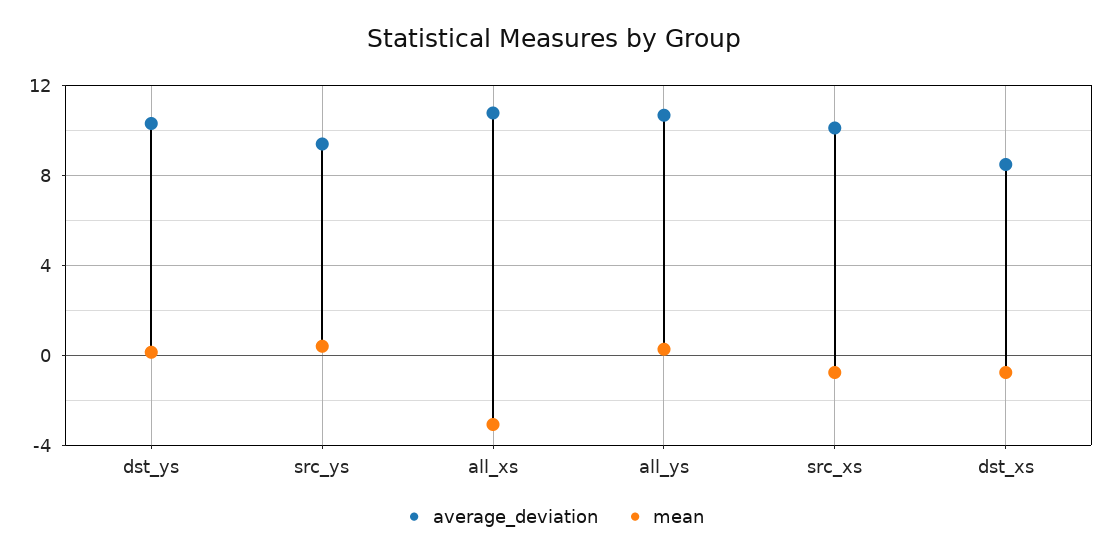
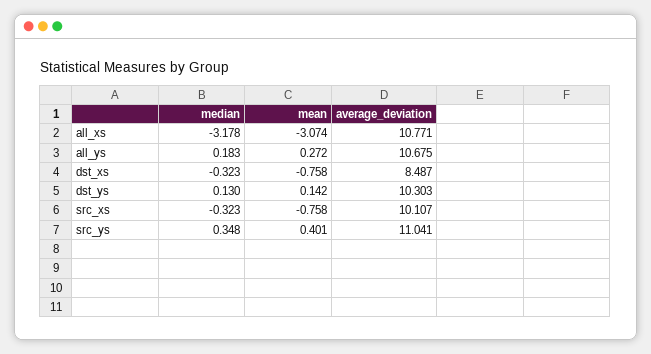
average_deviation, src_ys: 9.5 -> 11.041
median, all_xs: none -> -3.178
median, all_ys: none -> 0.183
median, dst_xs: none -> -0.323
median, dst_ys: none -> 0.13
median, src_xs: none -> -0.323
median, src_ys: none -> 0.348

